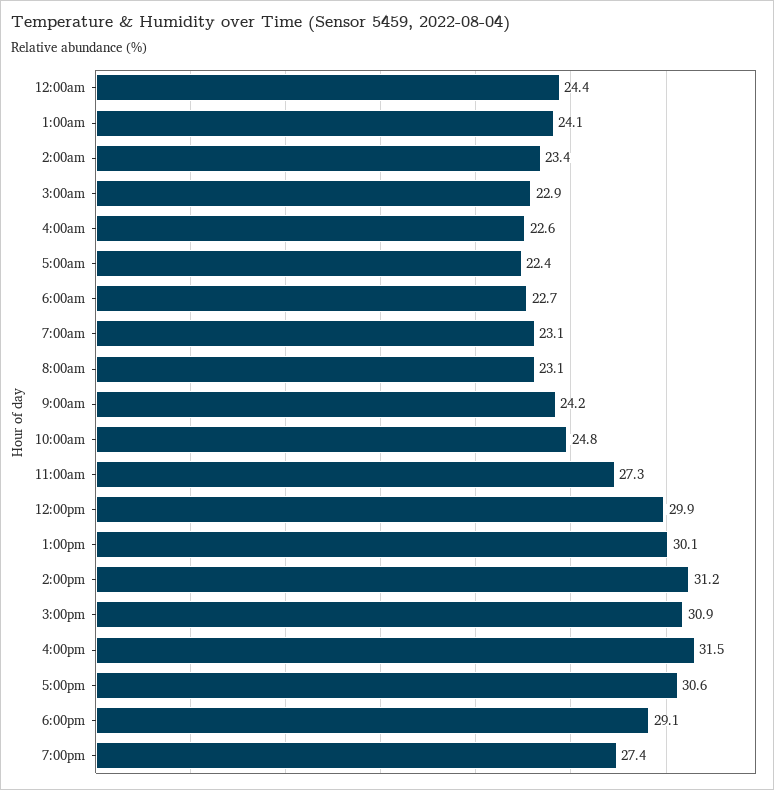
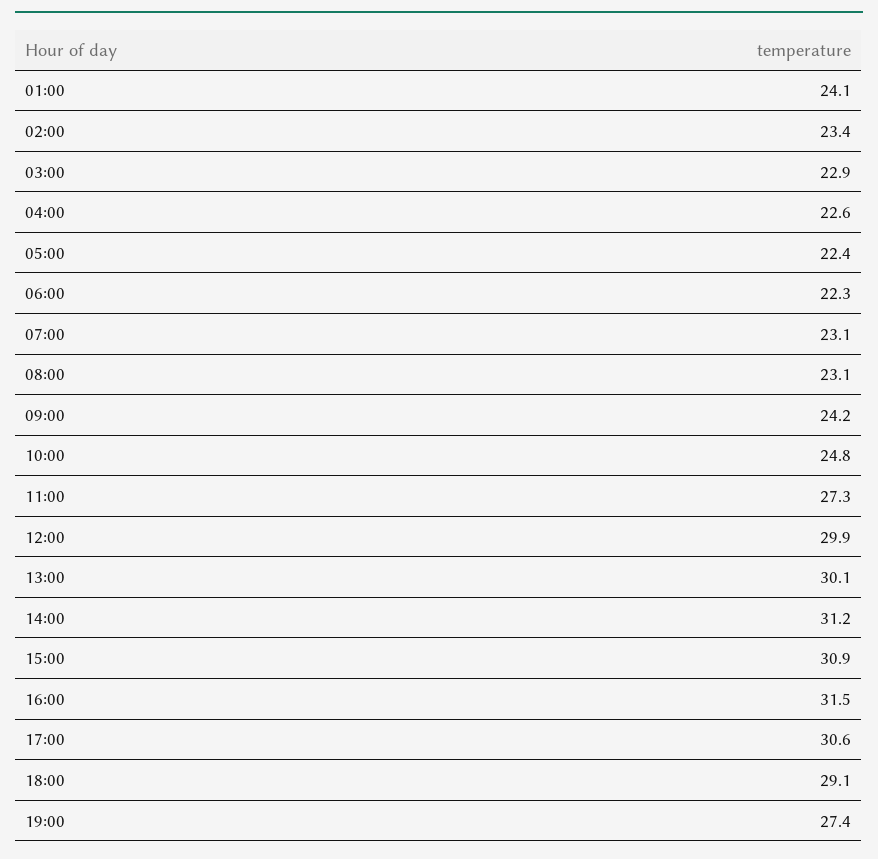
12:00am: 24.4 -> none
6:00am: 22.7 -> 22.3

